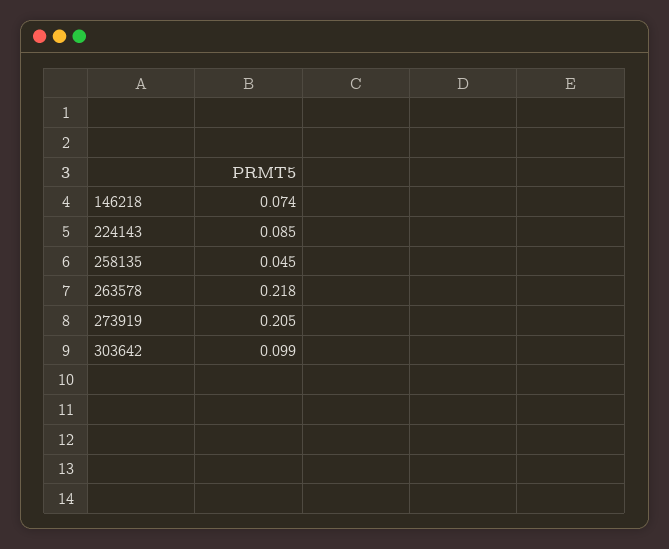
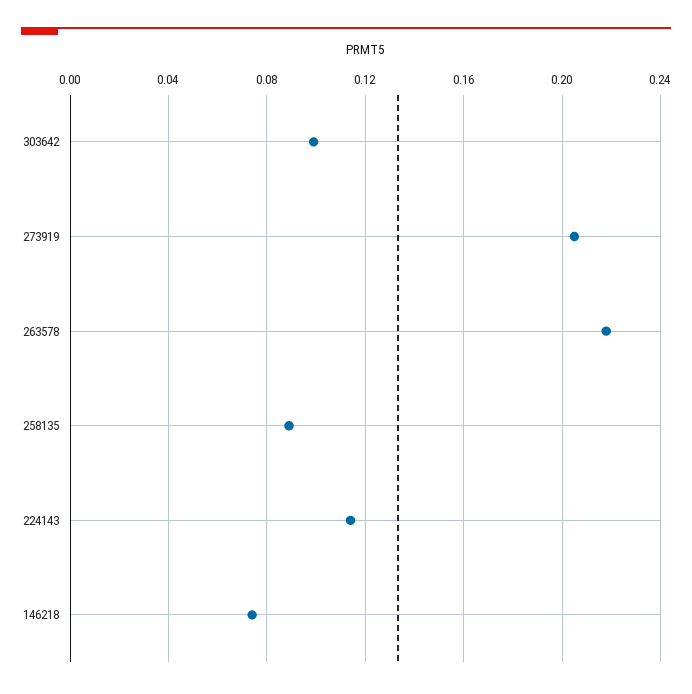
224143: 0.085 -> 0.115
258135: 0.045 -> 0.09

